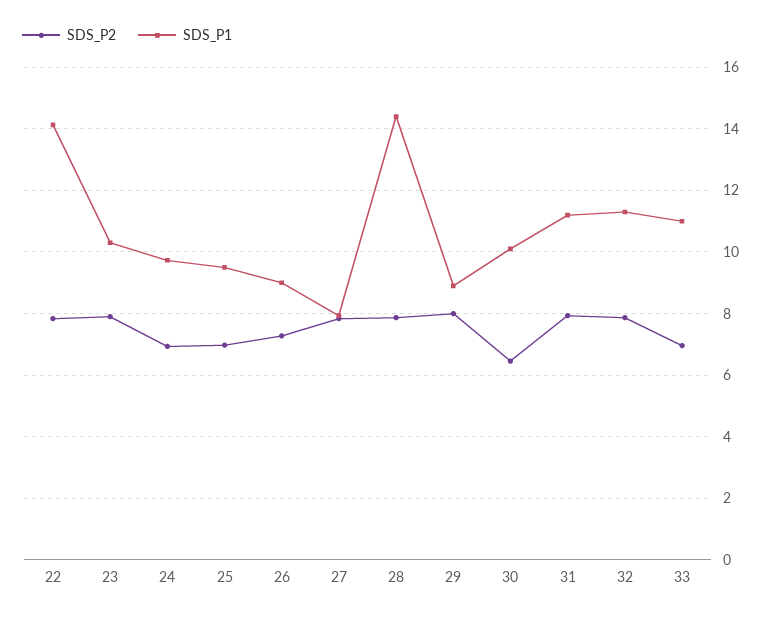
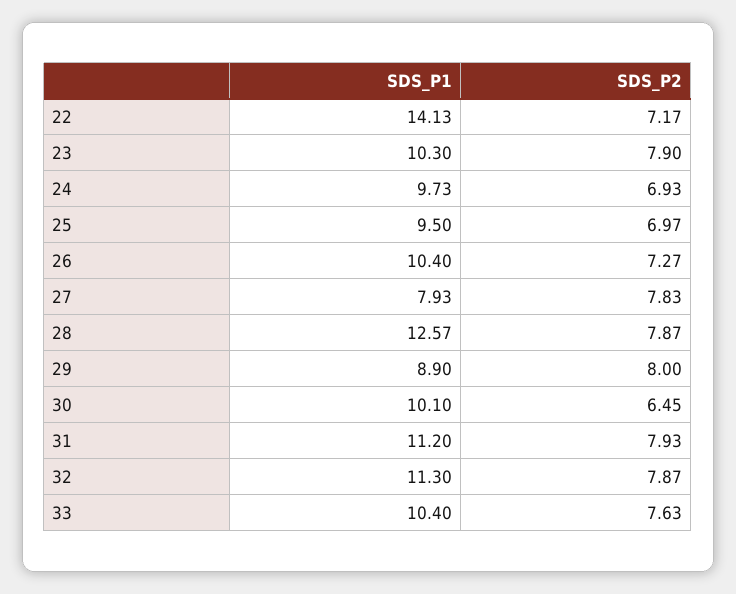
SDS_P2, 22: 7.8 -> 7.17
SDS_P1, 26: 9 -> 10.4
SDS_P1, 28: 14.4 -> 12.57
SDS_P2, 33: 7 -> 7.63
SDS_P1, 33: 11 -> 10.4

